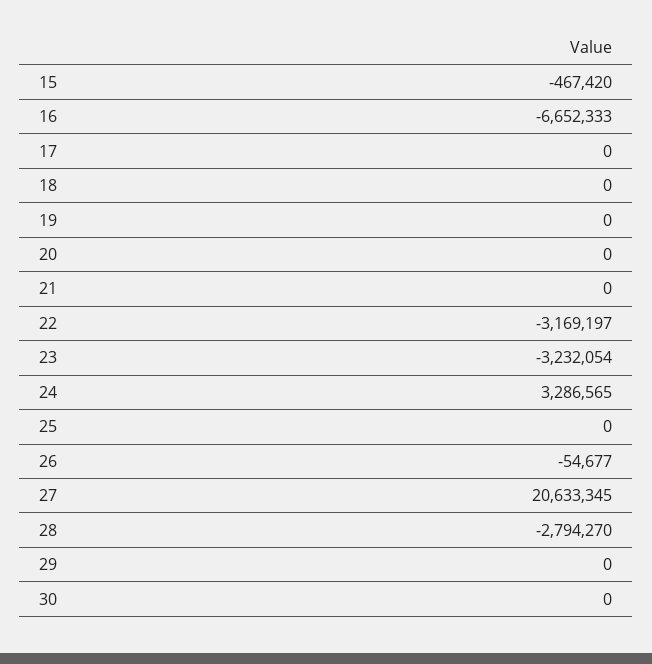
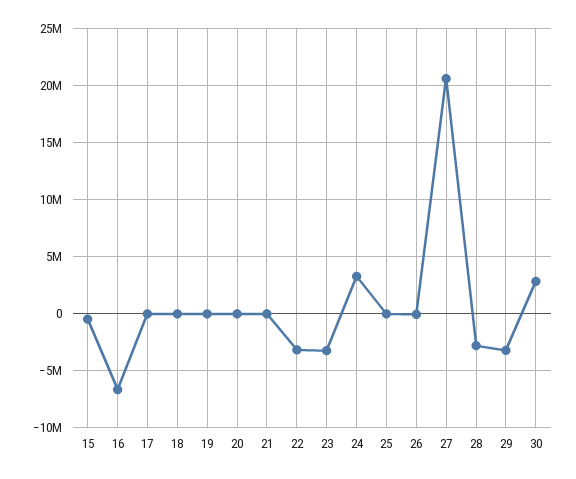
29: 0 -> -3000000
30: 0 -> 3000000

